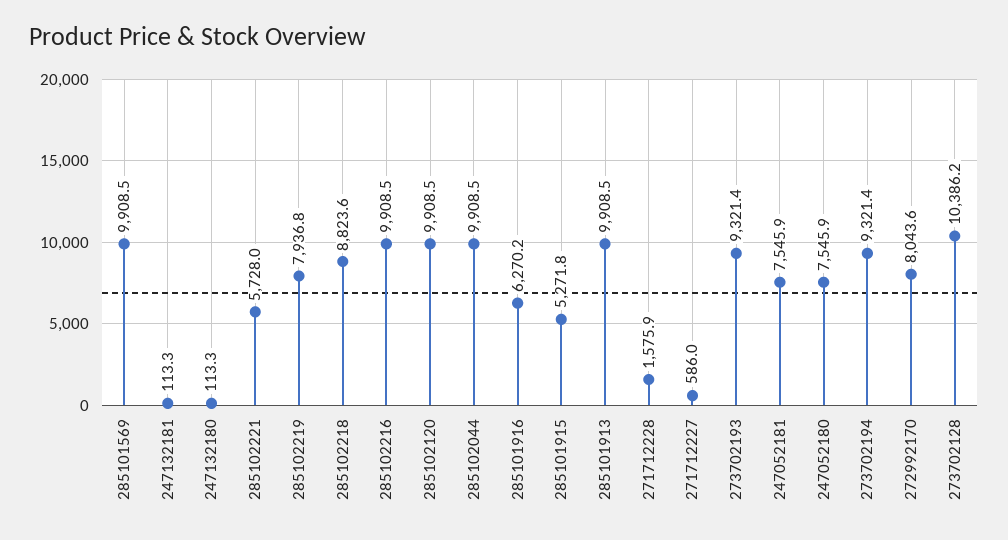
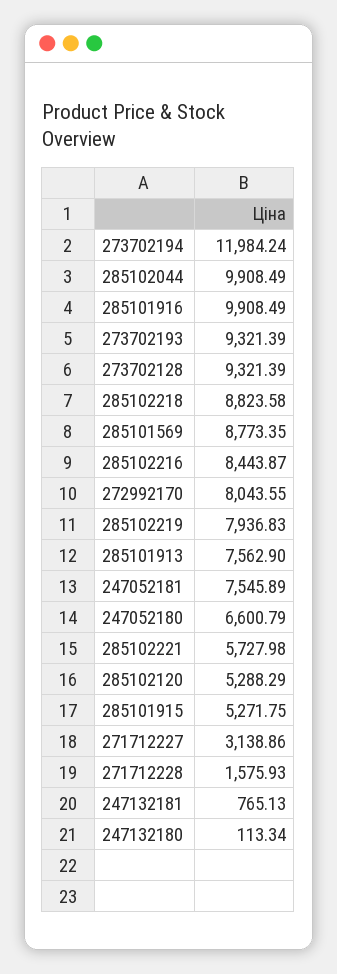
285101569: 9908.5 -> 8773.35
247132181: 113.3 -> 765.13
285102216: 9908.5 -> 8443.87
285102120: 9908.5 -> 5288.29
285101916: 6270.2 -> 9908.49
285101913: 9908.5 -> 7562.9
271712227: 586 -> 3138.86
247052180: 7545.9 -> 6600.79
273702194: 9321.4 -> 11984.24
273702128: 10386.2 -> 9321.39

